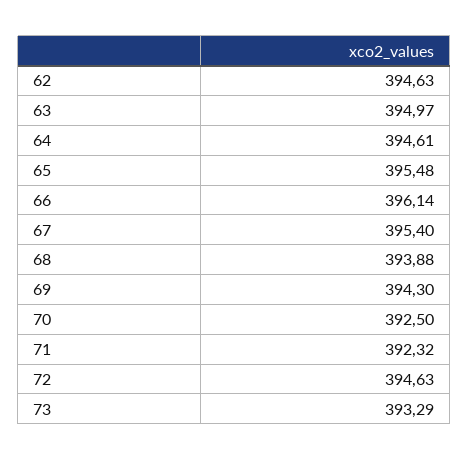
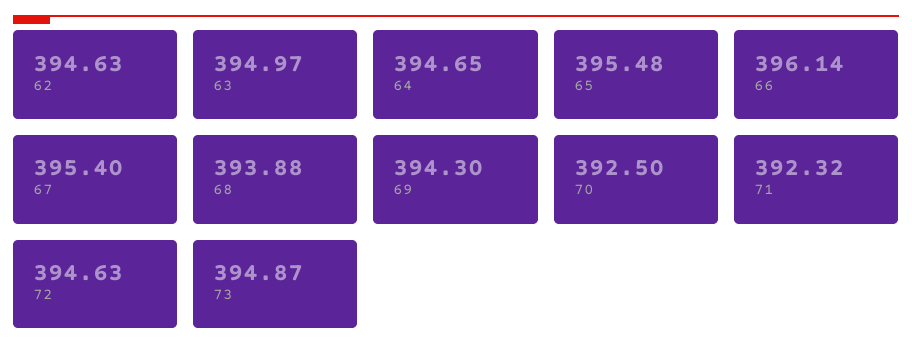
64: 394.61 -> 394.65
73: 393.29 -> 394.87

